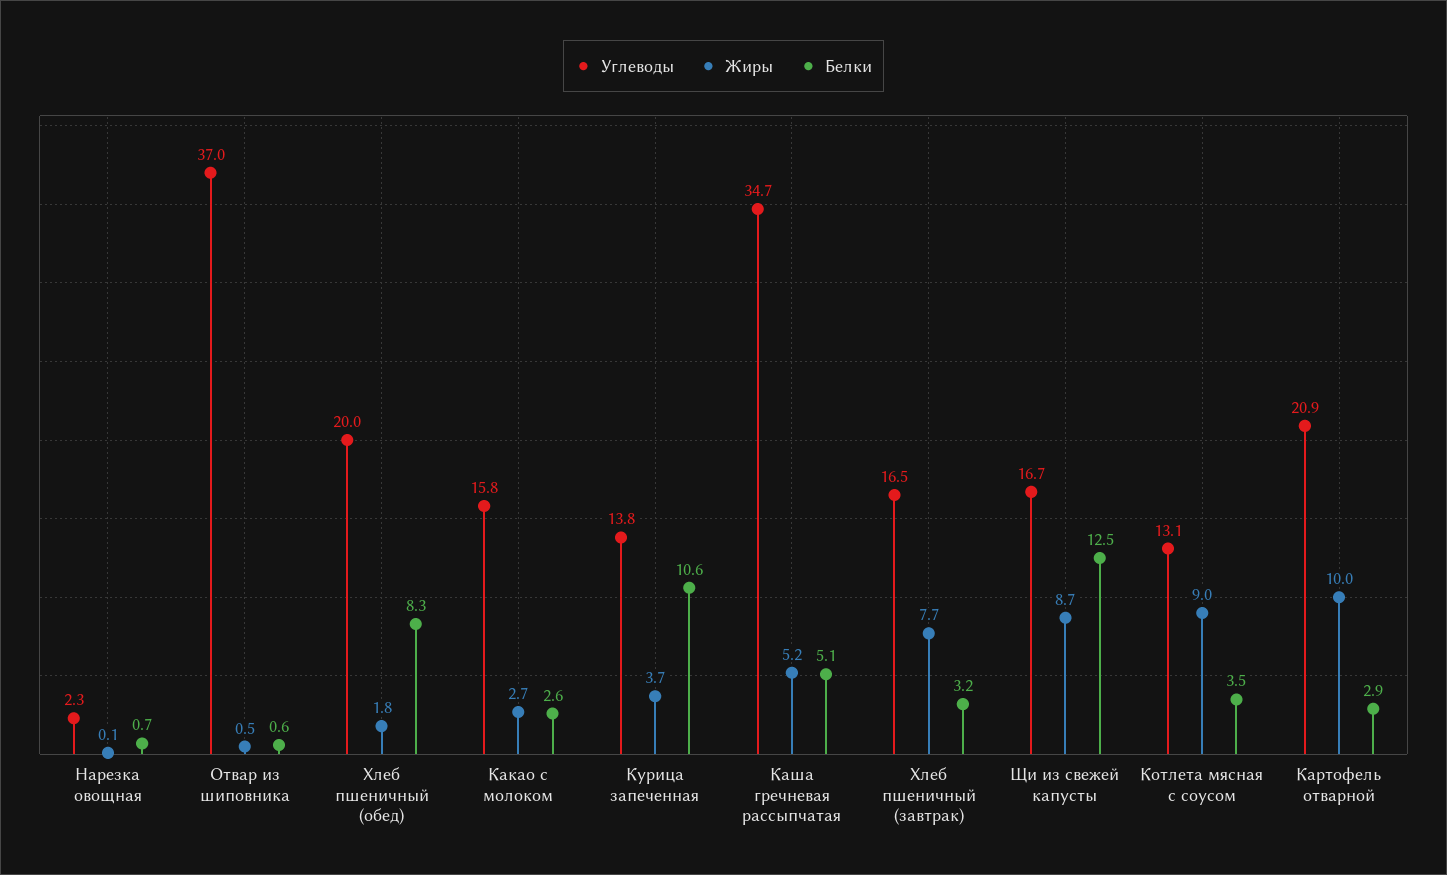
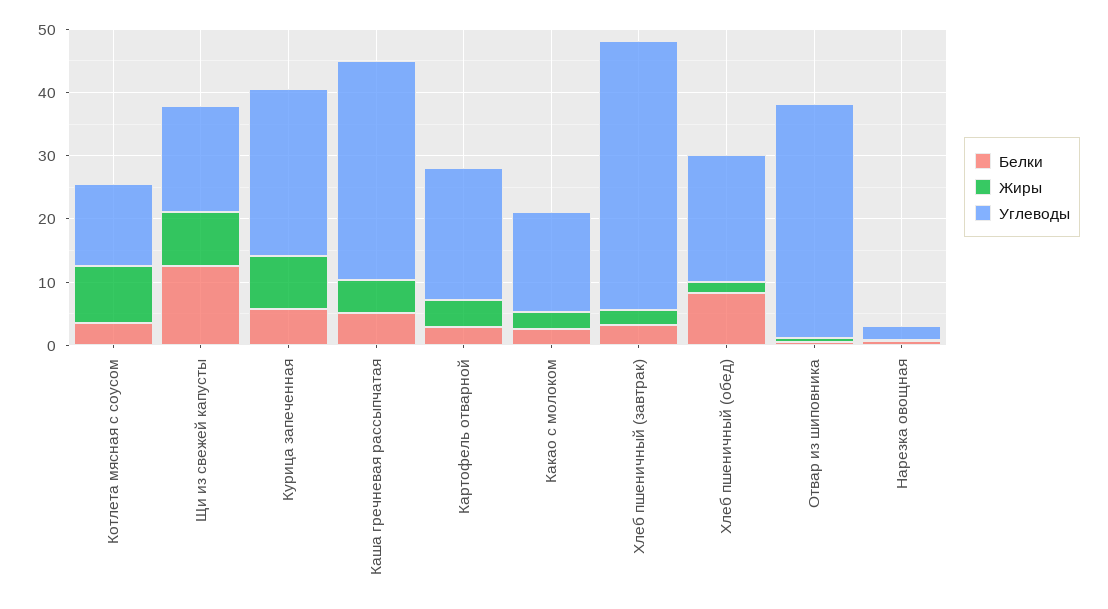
Углеводы, Курица запеченная: 13.8 -> 26
Жиры, Курица запеченная: 3.7 -> 8
Белки, Курица запеченная: 10.6 -> 6
Углеводы, Хлеб пшеничный (завтрак): 16.5 -> 42
Жиры, Хлеб пшеничный (завтрак): 7.7 -> 2
Жиры, Картофель отварной: 10 -> 4

